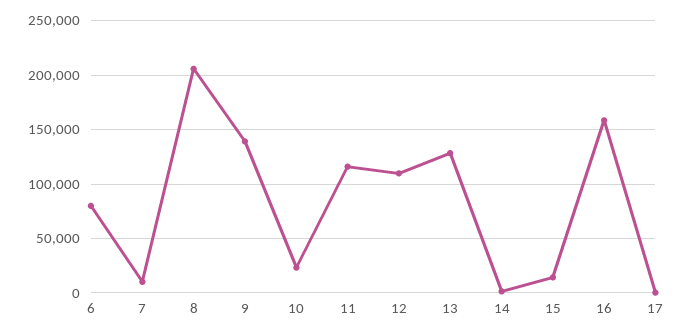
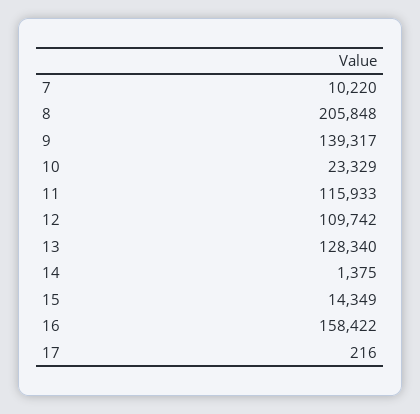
6: 80000 -> none

